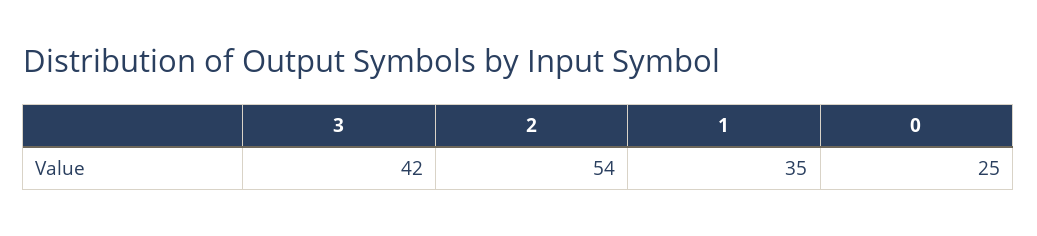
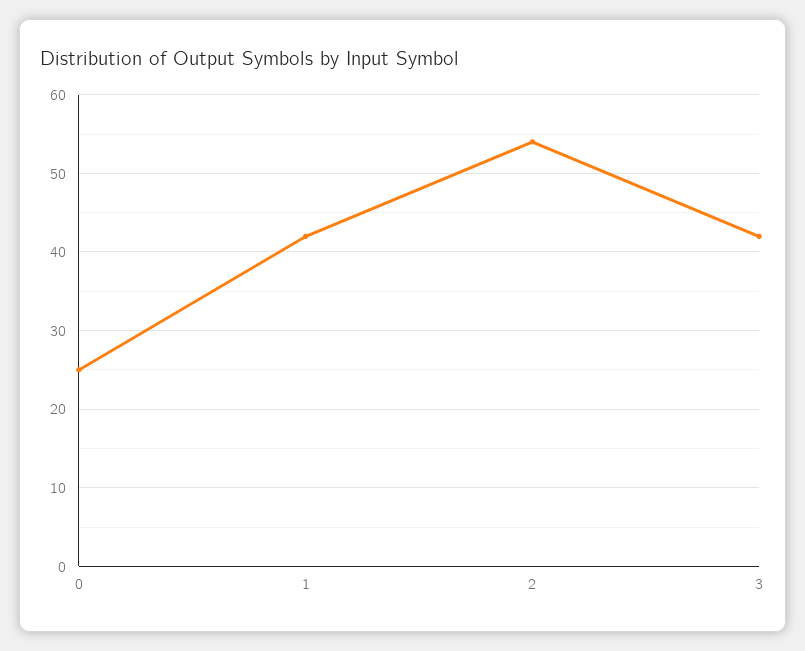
1: 35 -> 42

